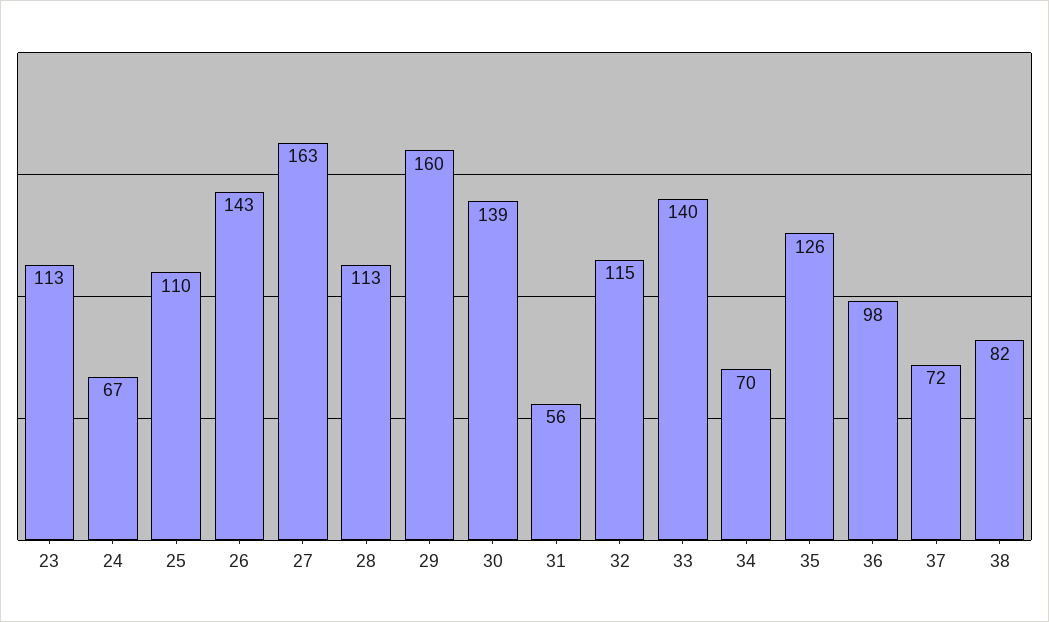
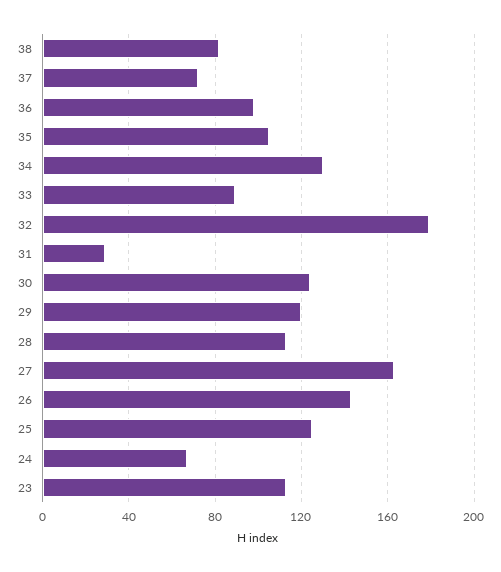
25: 110 -> 125
29: 160 -> 120
30: 139 -> 125
31: 56 -> 30
32: 115 -> 180
33: 140 -> 90
34: 70 -> 130
35: 126 -> 105

